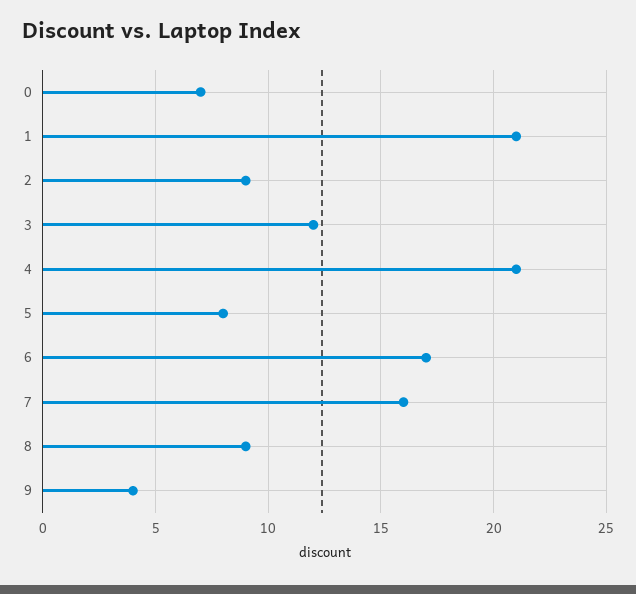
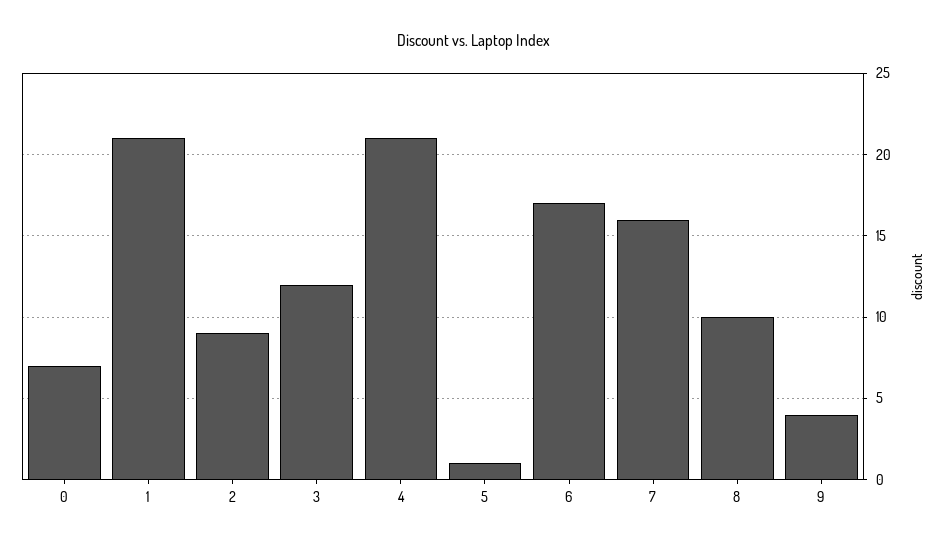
5: 8 -> 1
8: 9 -> 10

